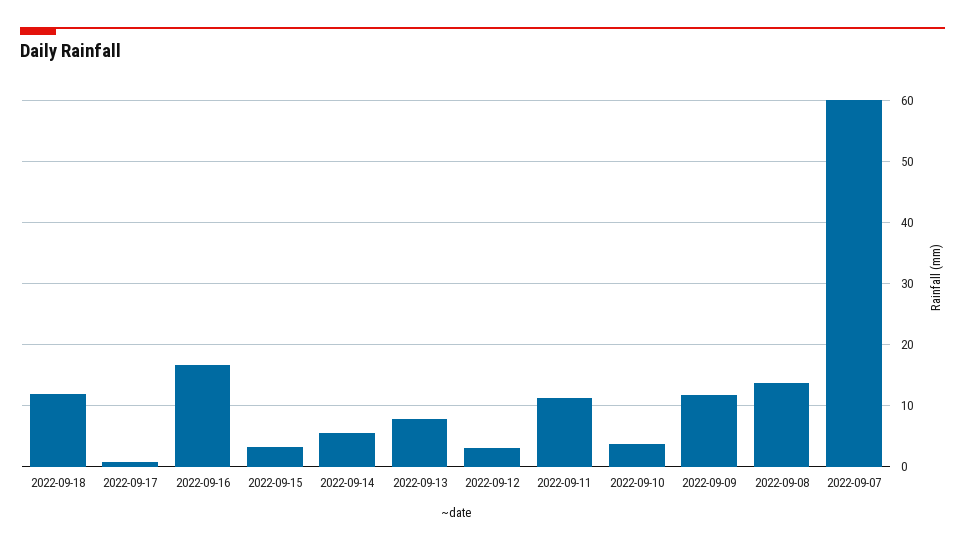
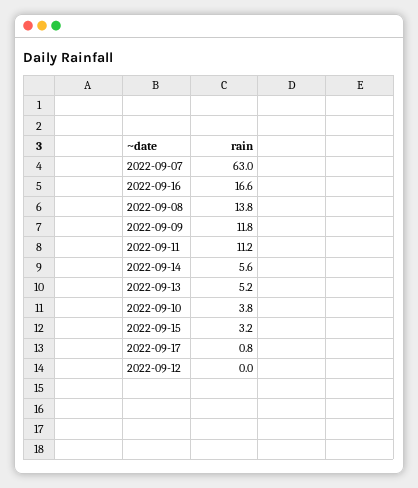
2022-09-18: 12 -> none
2022-09-13: 8 -> 5.2
2022-09-12: 3 -> 0
2022-09-07: 60 -> 63

